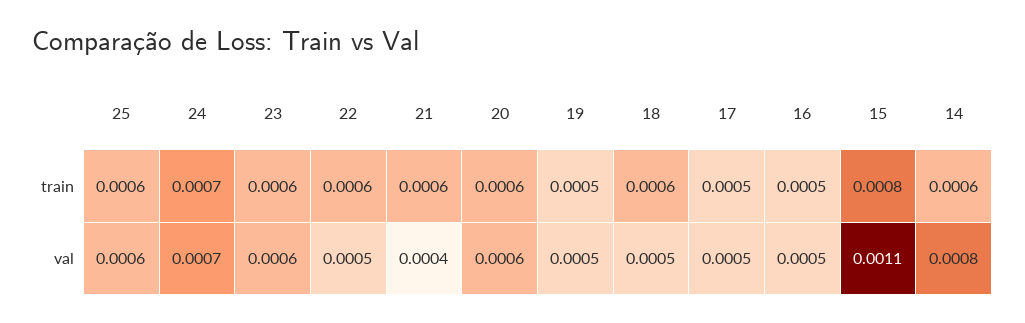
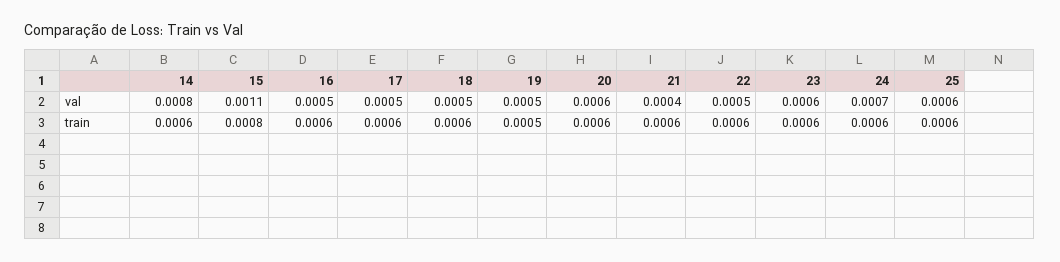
24, train: 0.0007 -> 0.0006
17, train: 0.0005 -> 0.0006
16, train: 0.0005 -> 0.0006

